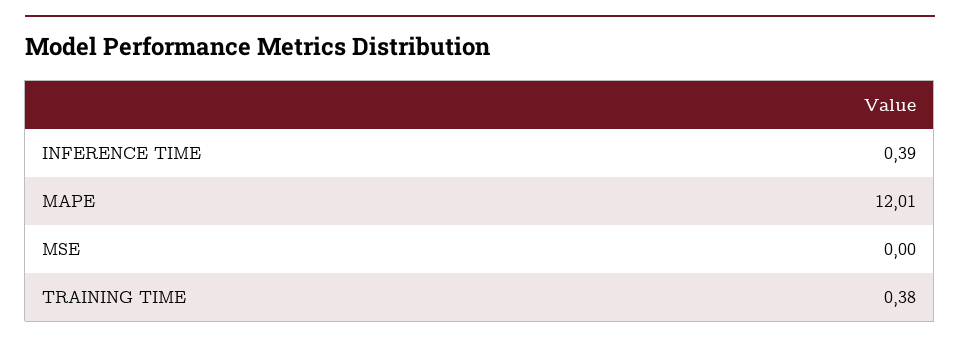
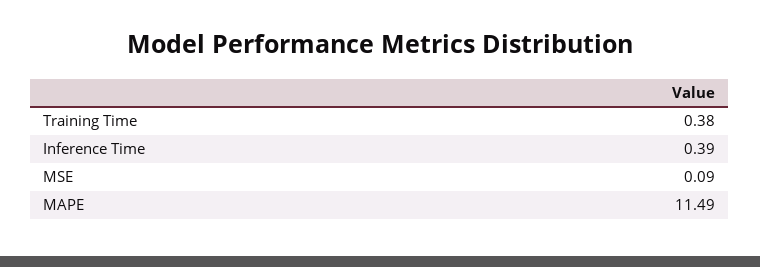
MAPE: 12.01 -> 11.49
MSE: 0 -> 0.09

